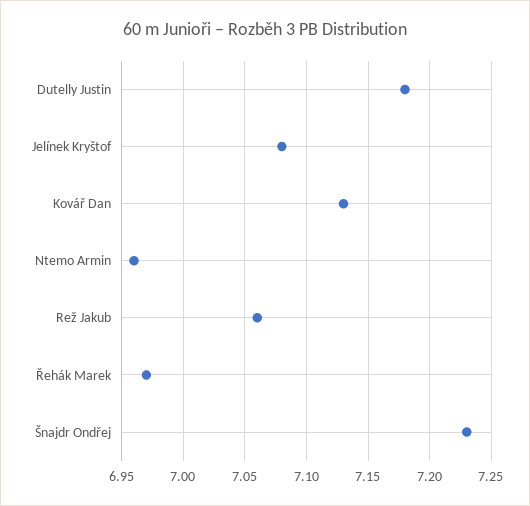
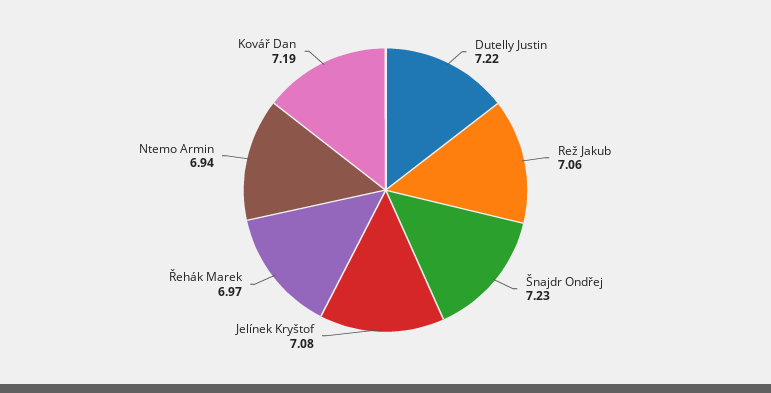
Dutelly Justin: 7.18 -> 7.22
Kovář Dan: 7.13 -> 7.19
Ntemo Armin: 6.96 -> 6.94

